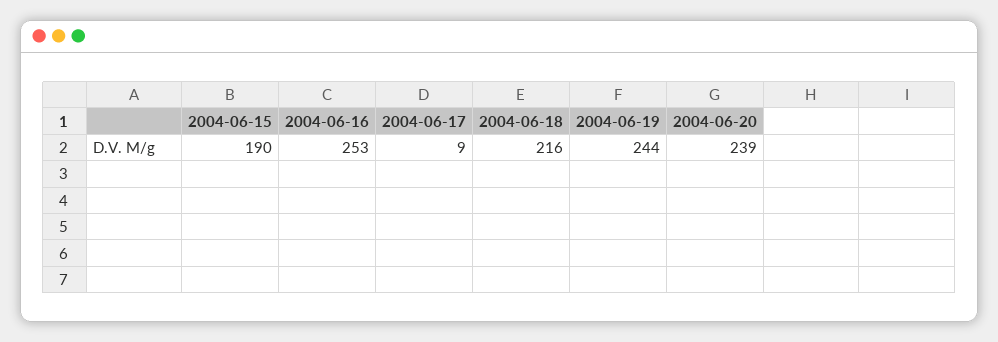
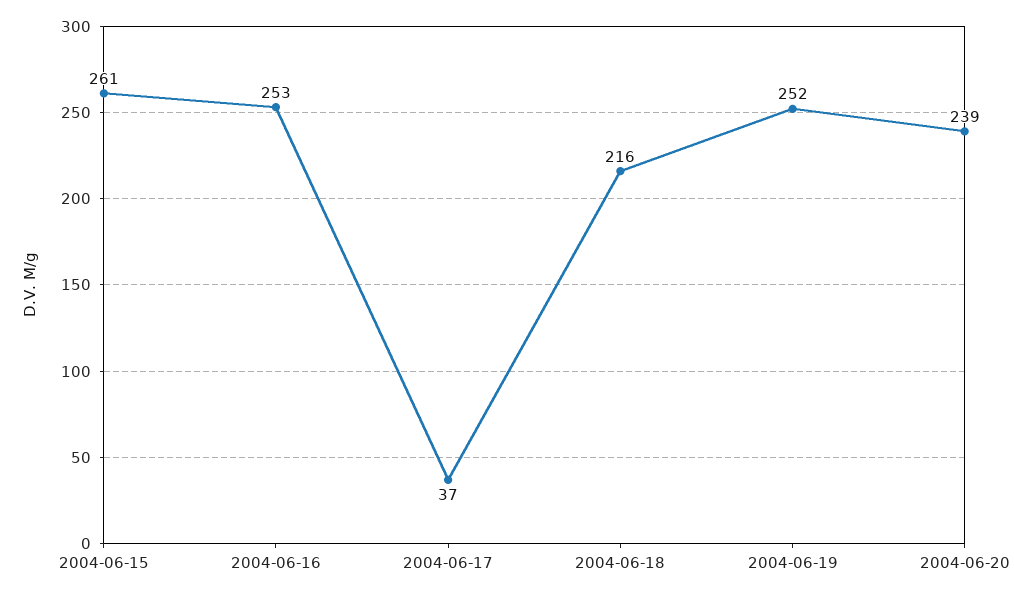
2004-06-15: 190 -> 261
2004-06-17: 9 -> 37
2004-06-19: 244 -> 252

